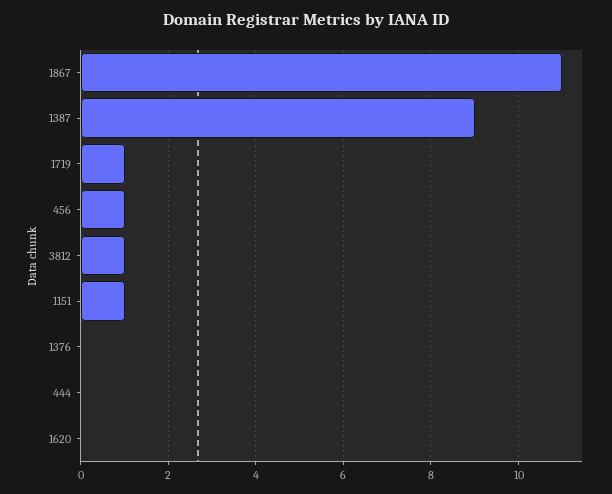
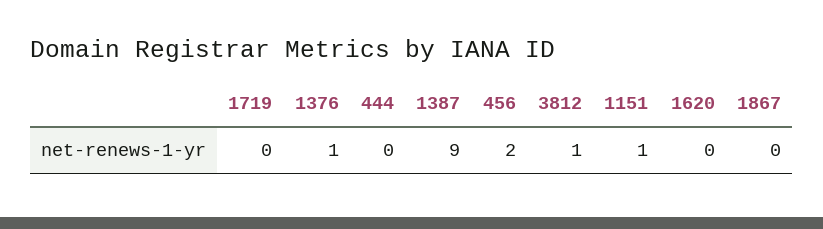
1867: 11 -> 0
1719: 1 -> 0
456: 1 -> 2
1376: 0 -> 1

